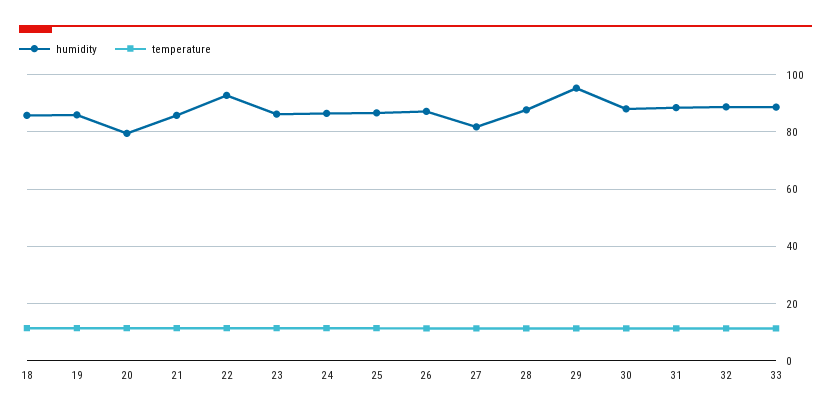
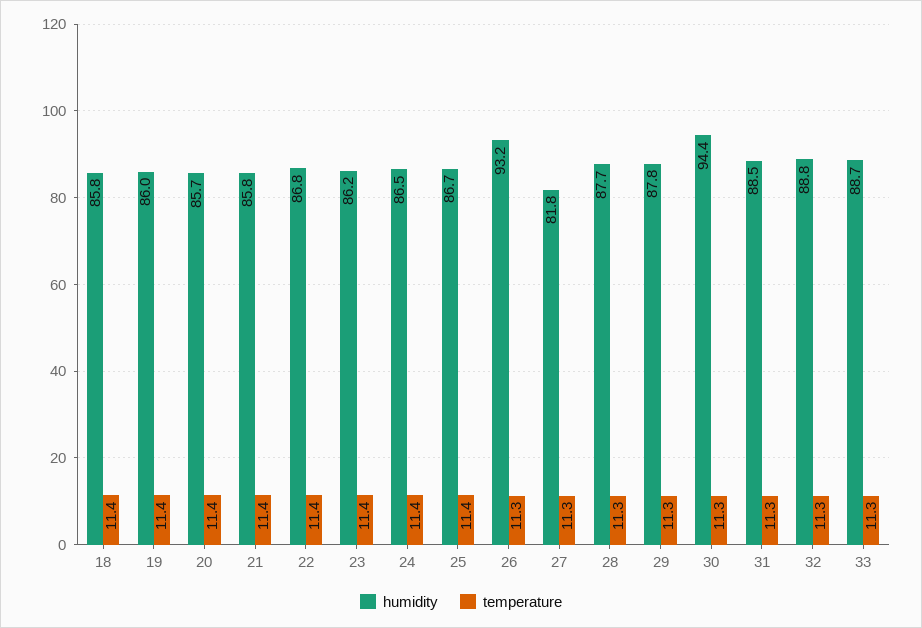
humidity, 20: 80 -> 85.7
humidity, 22: 92.5 -> 86.8
humidity, 26: 87.5 -> 93.2
humidity, 29: 95 -> 87.8
humidity, 30: 87.5 -> 94.4

